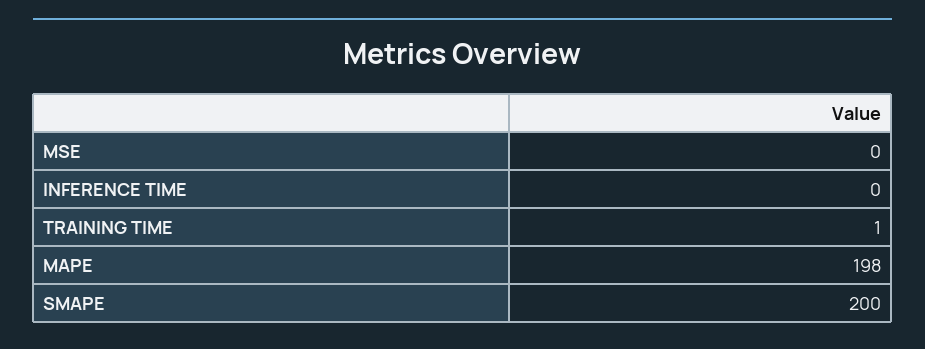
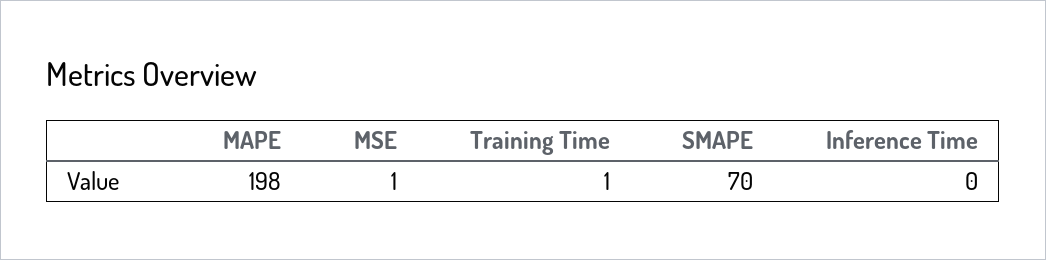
MSE: 0 -> 1
SMAPE: 200 -> 70

